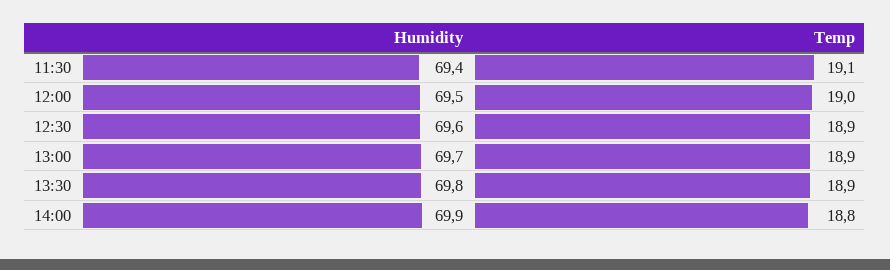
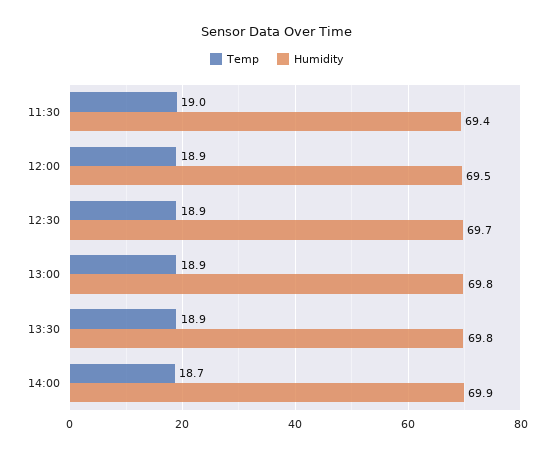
Temp, 11:30: 19.1 -> 19
Temp, 12:00: 19 -> 18.9
Humidity, 12:30: 69.6 -> 69.7
Humidity, 13:00: 69.7 -> 69.8
Temp, 14:00: 18.8 -> 18.7

